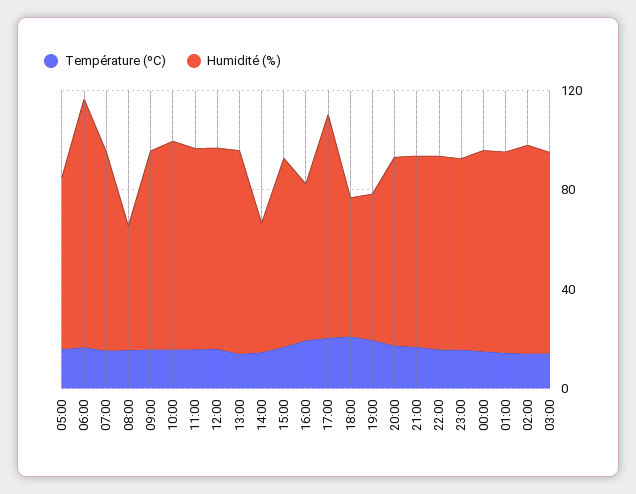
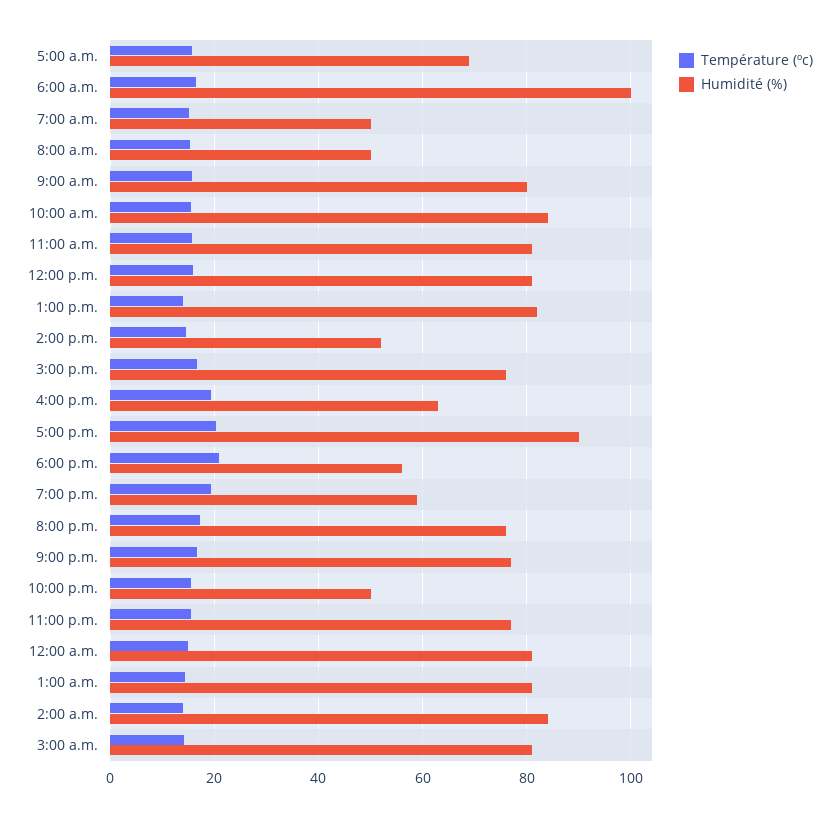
Humidité (%), 07:00: 80 -> 50
Humidité (%), 22:00: 80 -> 50

